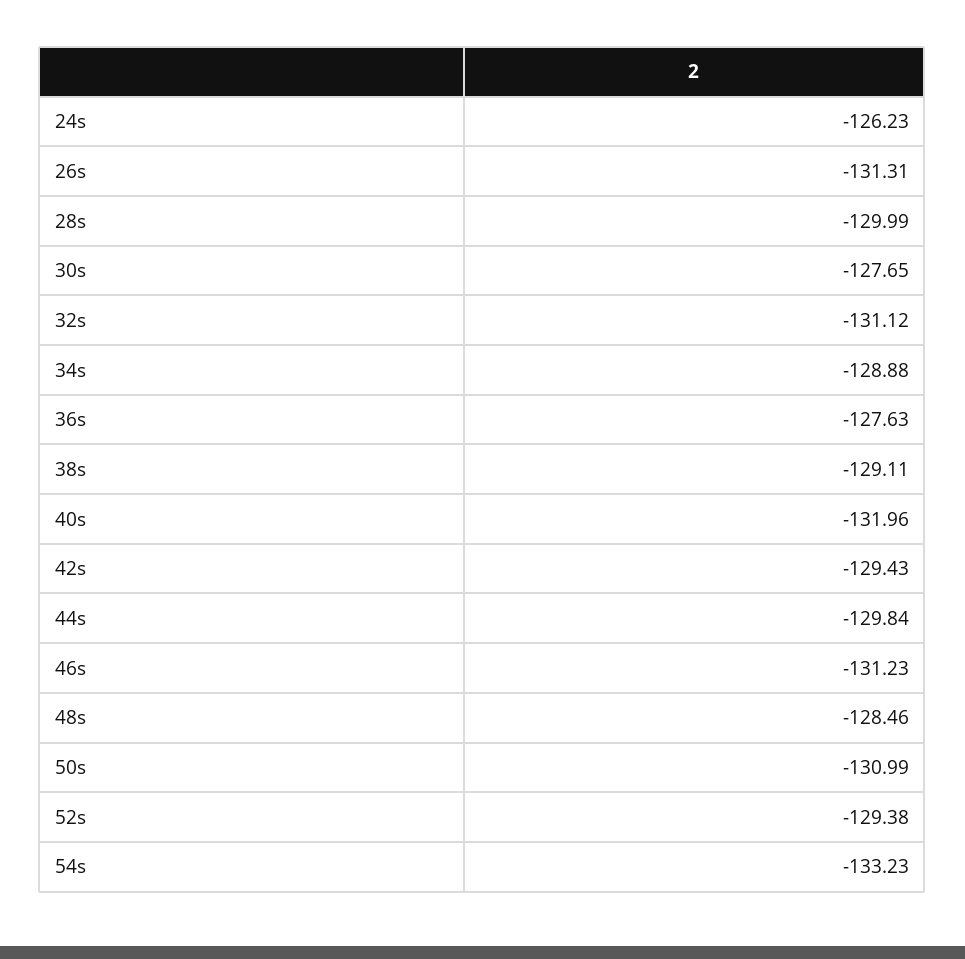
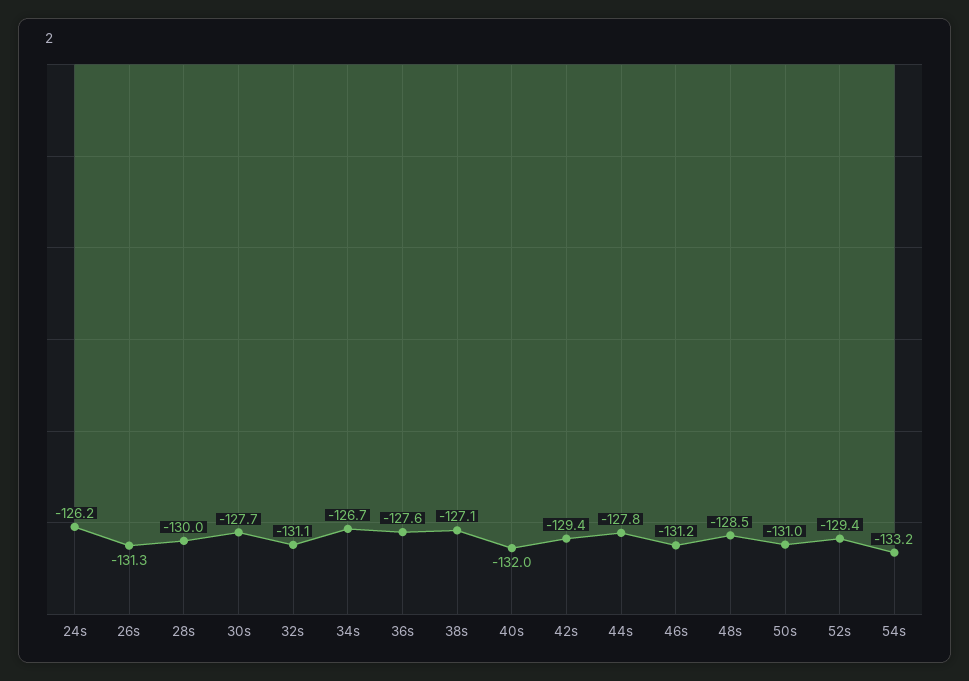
34s: -128.88 -> -126.7
38s: -129.11 -> -127.1
44s: -129.84 -> -127.8

